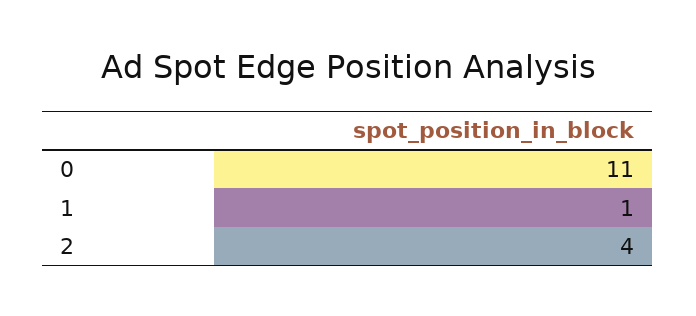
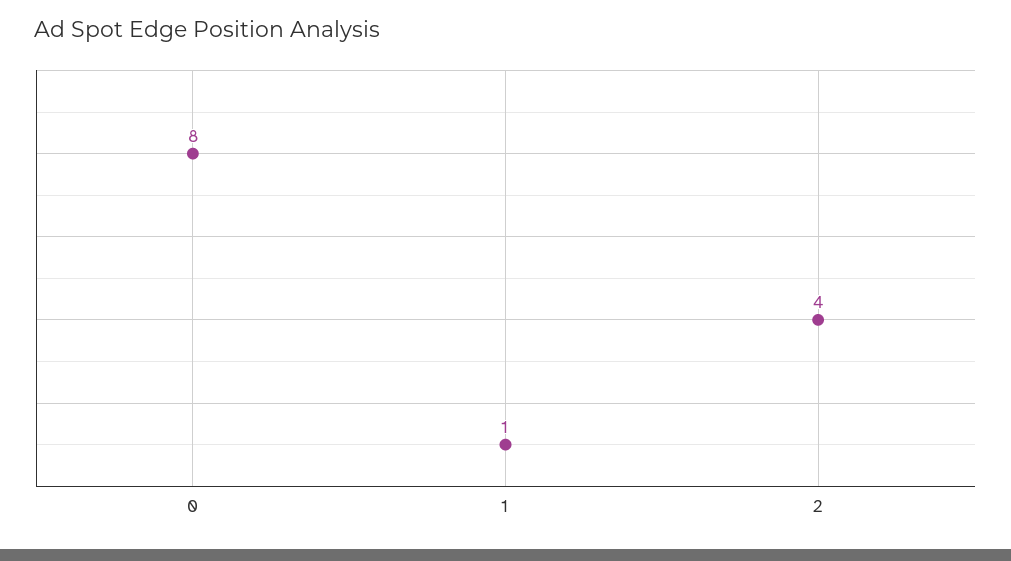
0: 11 -> 8

